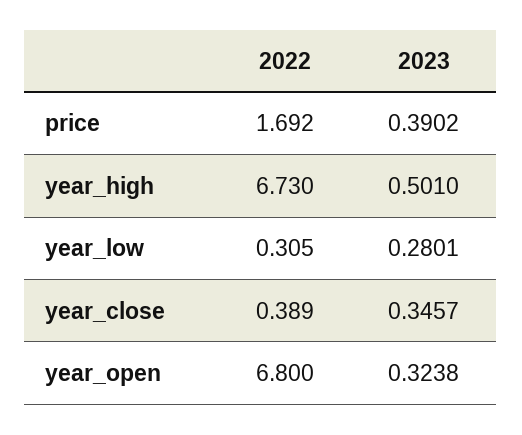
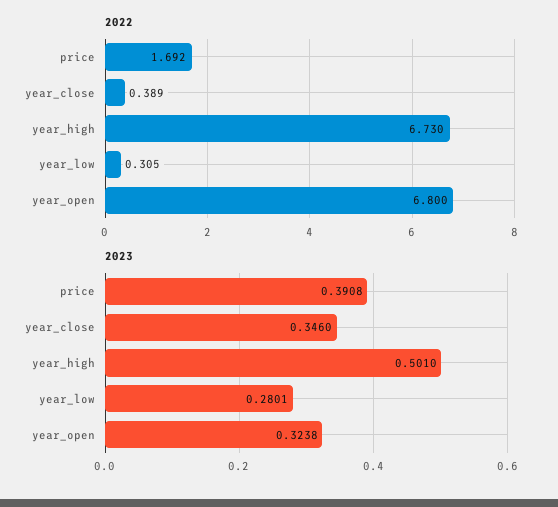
2023, price: 0.3902 -> 0.3908
2023, year_close: 0.3457 -> 0.346

